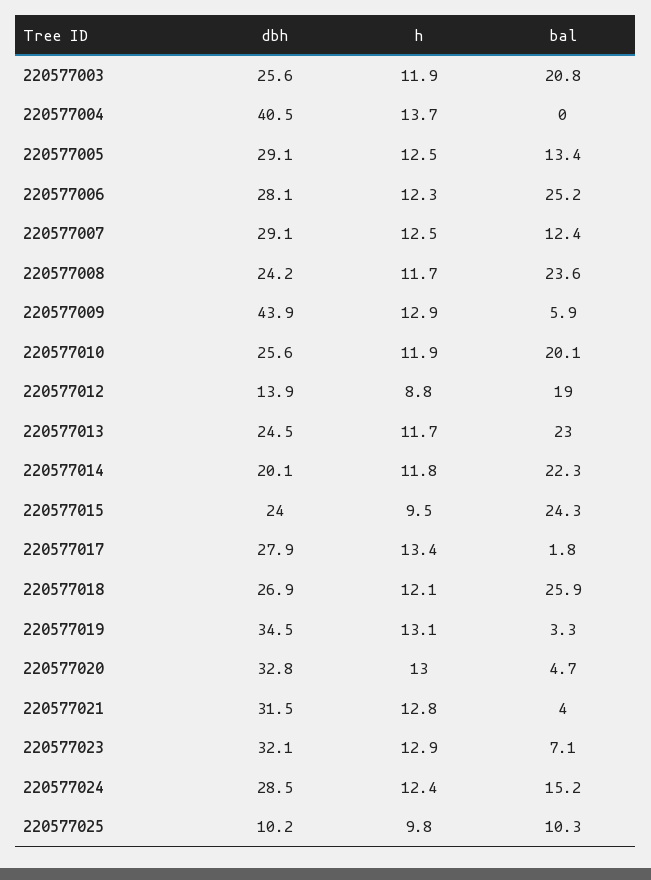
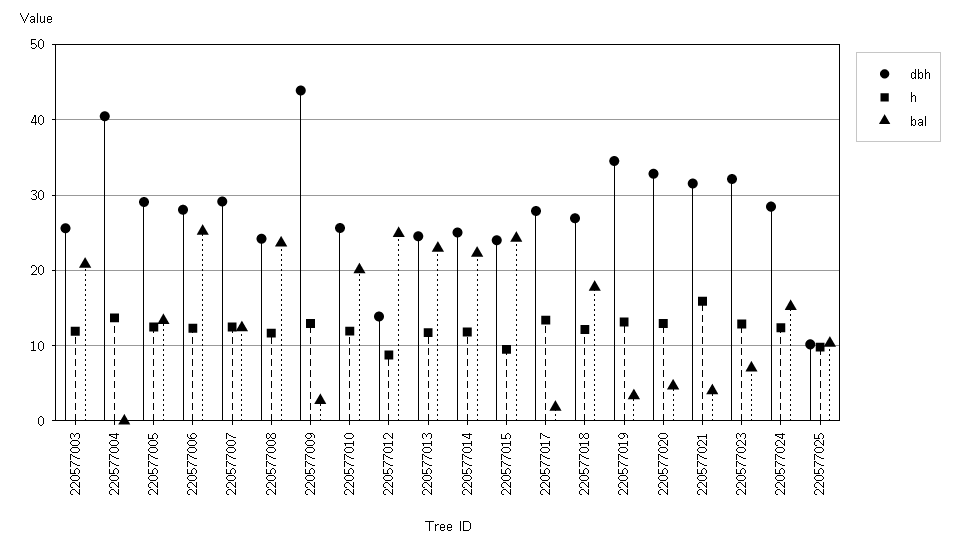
bal, 220577009: 5.9 -> 3
bal, 220577012: 19 -> 25
dbh, 220577014: 20.1 -> 25
bal, 220577018: 25.9 -> 18
h, 220577021: 12.8 -> 16

